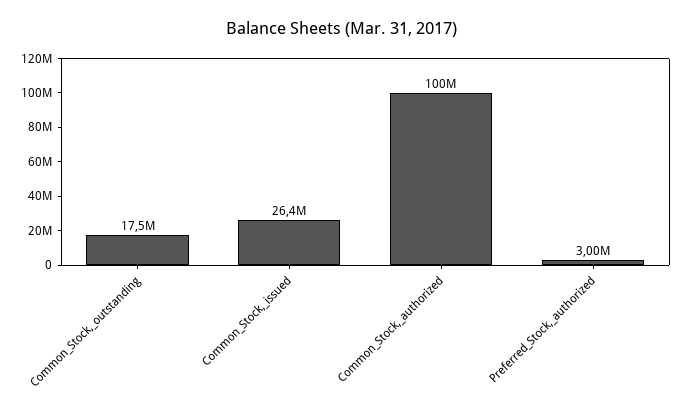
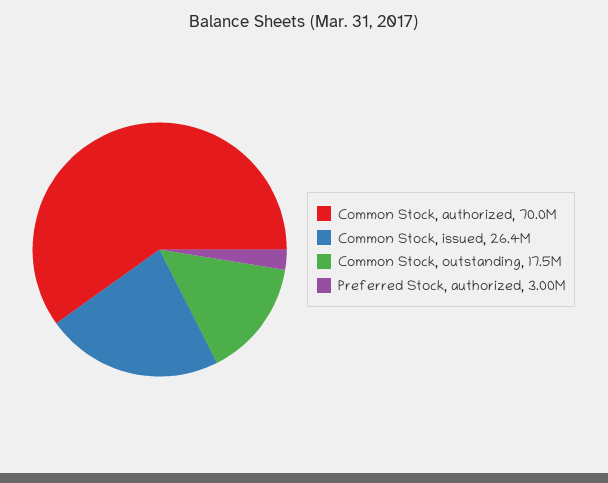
Common_Stock,_authorized: 100000000 -> 70000000

